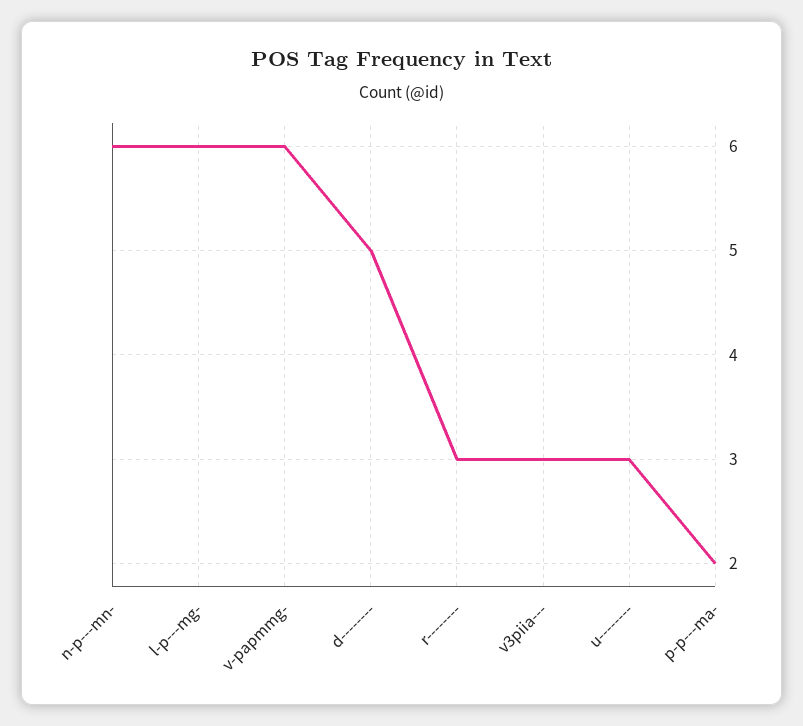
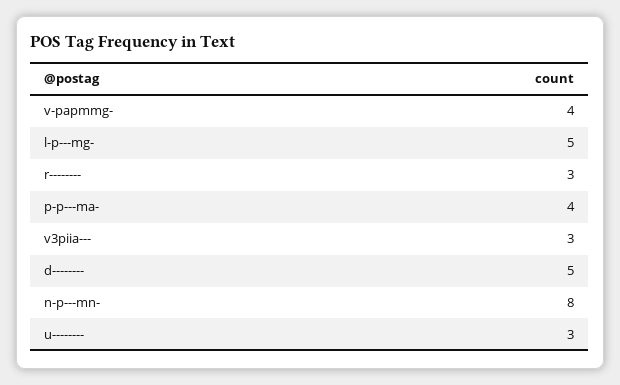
n-p---mn-: 6 -> 8
l-p---mg-: 6 -> 5
v-papmmg-: 6 -> 4
p-p---ma-: 2 -> 4

